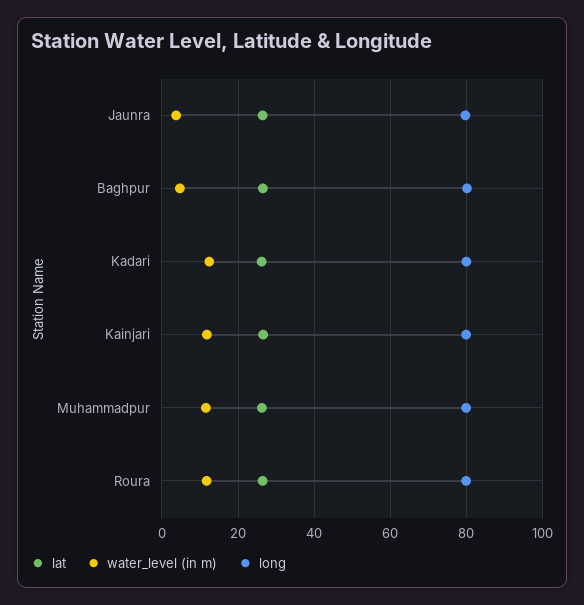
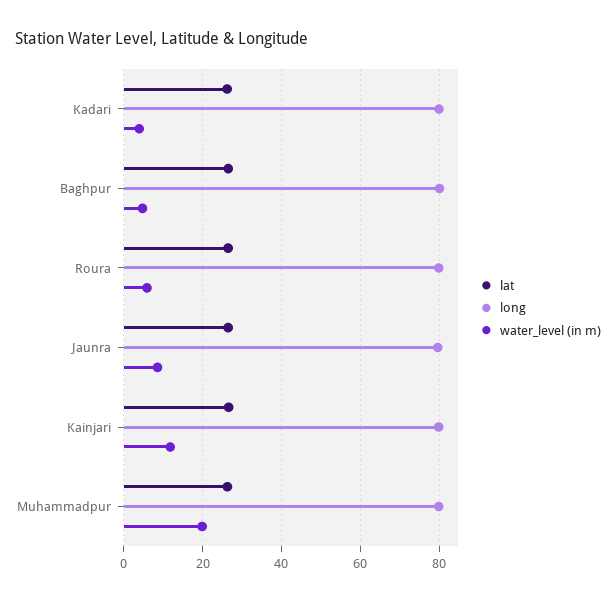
water_level (in m), Jaunra: 4 -> 8
water_level (in m), Kadari: 12 -> 4
water_level (in m), Muhammadpur: 12 -> 20
water_level (in m), Roura: 12 -> 6

